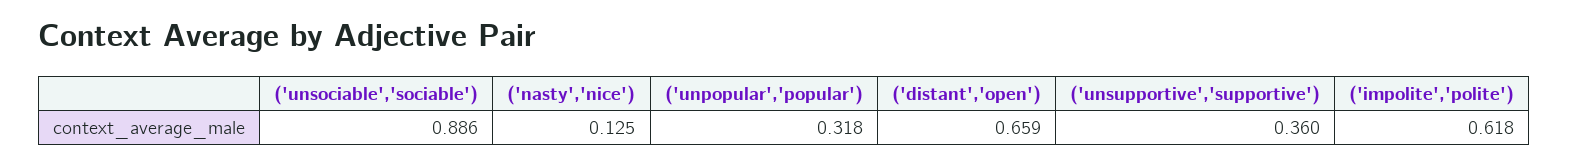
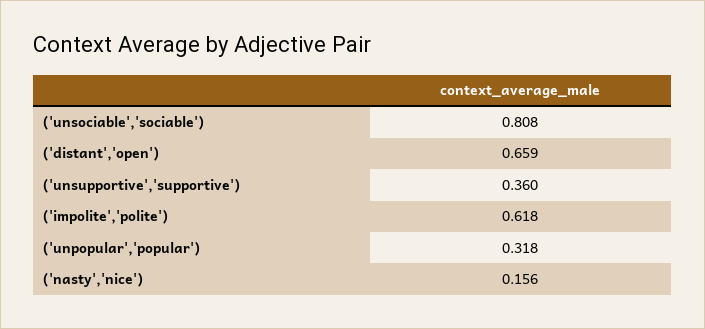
('unsociable','sociable'): 0.886 -> 0.808
('nasty','nice'): 0.125 -> 0.156

